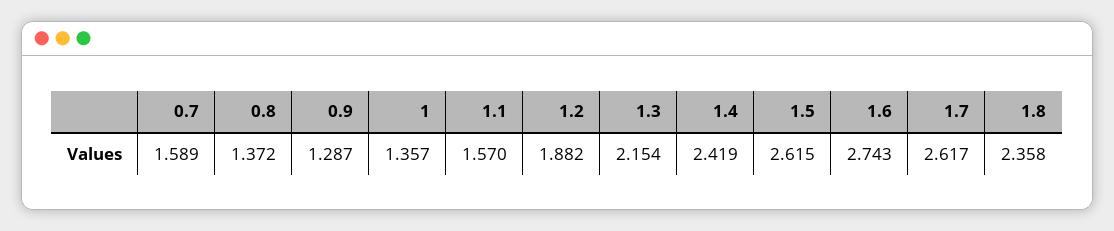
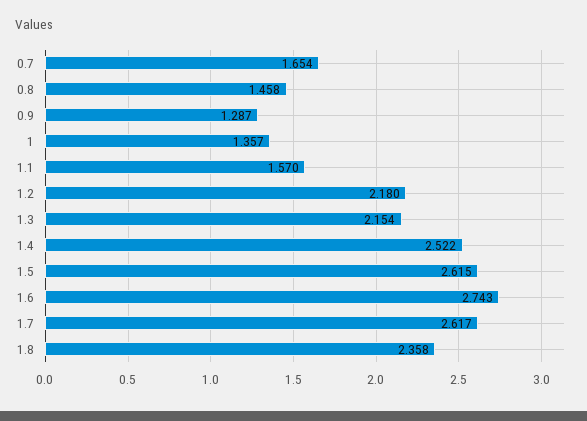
0.7: 1.589 -> 1.654
0.8: 1.372 -> 1.458
1.2: 1.882 -> 2.18
1.4: 2.419 -> 2.522

